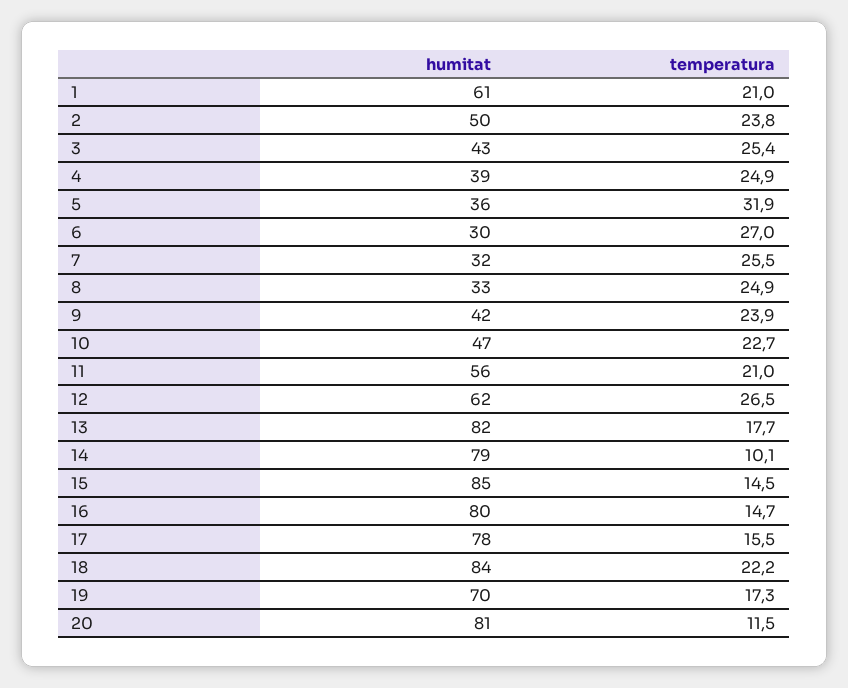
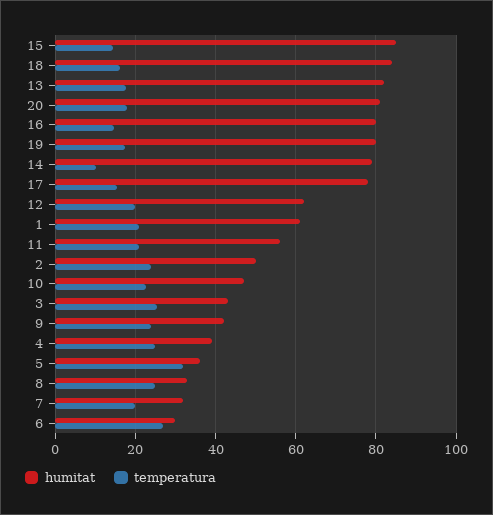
temperatura, 7: 25.5 -> 20
temperatura, 12: 26.5 -> 20
temperatura, 18: 22.2 -> 16
humitat, 19: 70 -> 80
temperatura, 20: 11.5 -> 18

